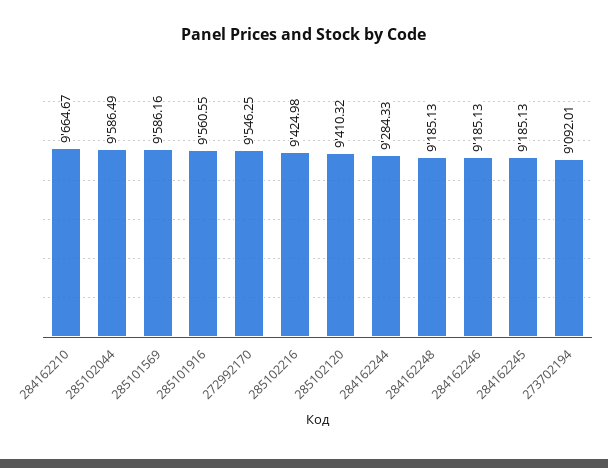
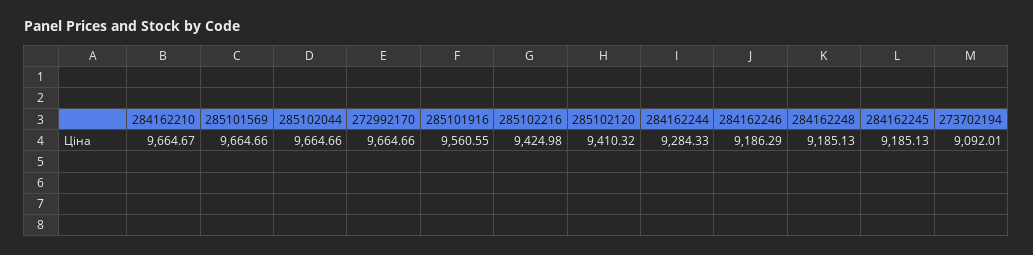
285102044: 9586.49 -> 9664.66
285101569: 9586.16 -> 9664.66
272992170: 9546.25 -> 9664.66
284162246: 9185.13 -> 9186.29

